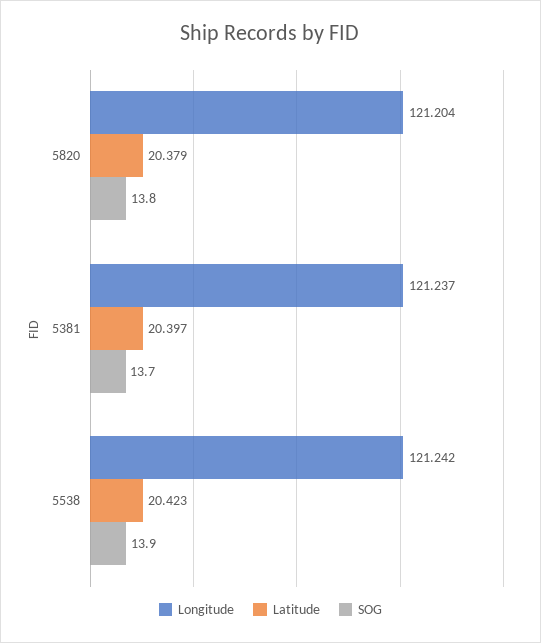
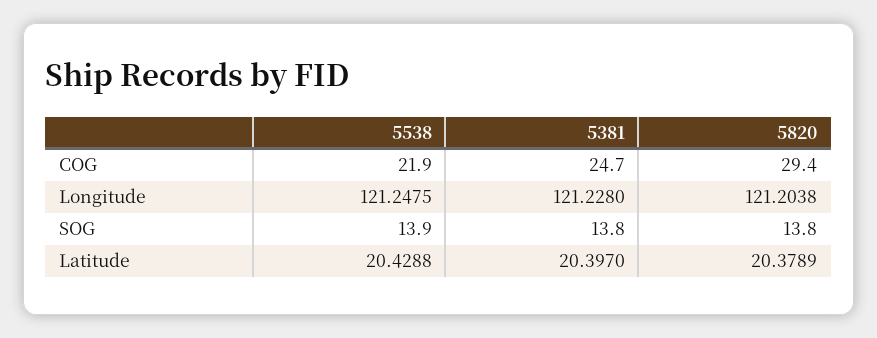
Longitude, 5381: 121.237 -> 121.228
SOG, 5381: 13.7 -> 13.8
Longitude, 5538: 121.242 -> 121.2475
Latitude, 5538: 20.423 -> 20.4288
COG, 5538: none -> 21.9
COG, 5381: none -> 24.7
COG, 5820: none -> 29.4

